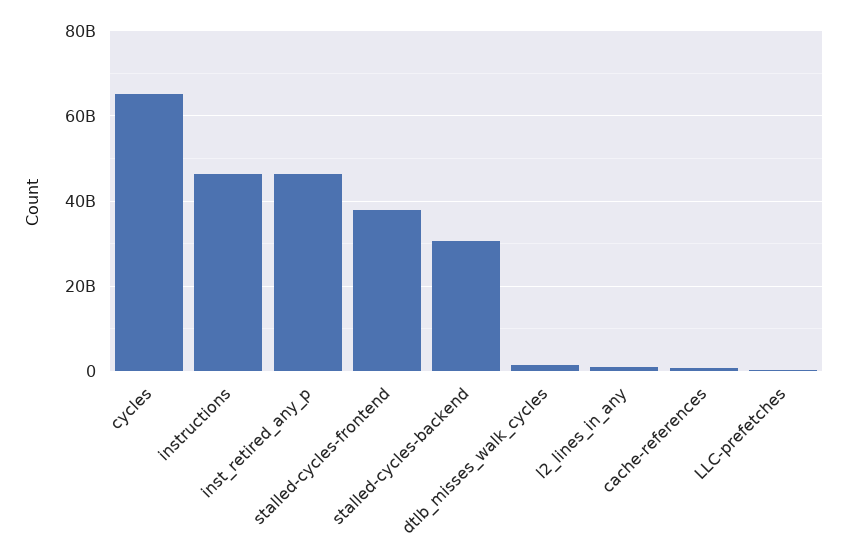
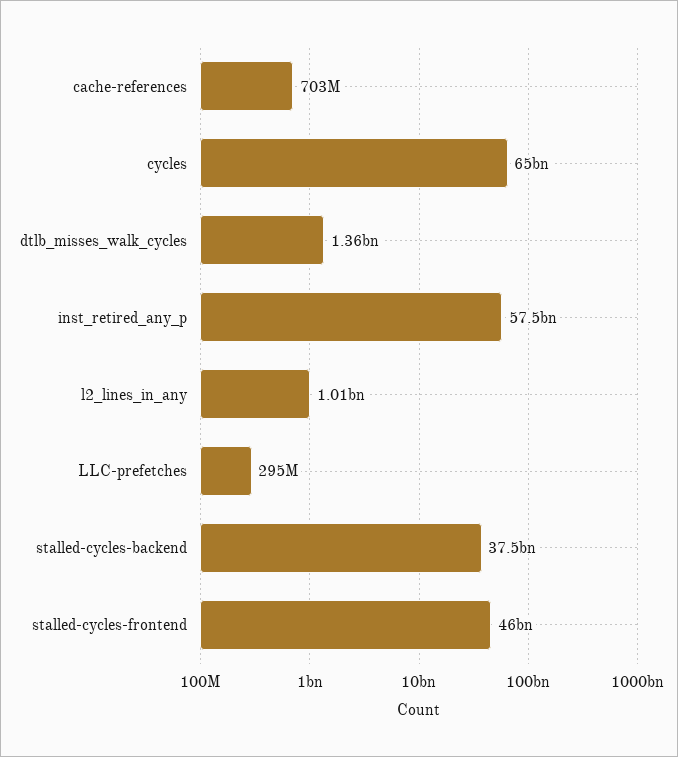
instructions: 46000000000 -> none
inst_retired_any_p: 46000000000 -> 57500000000
stalled-cycles-frontend: 38000000000 -> 46000000000
stalled-cycles-backend: 30000000000 -> 37500000000

